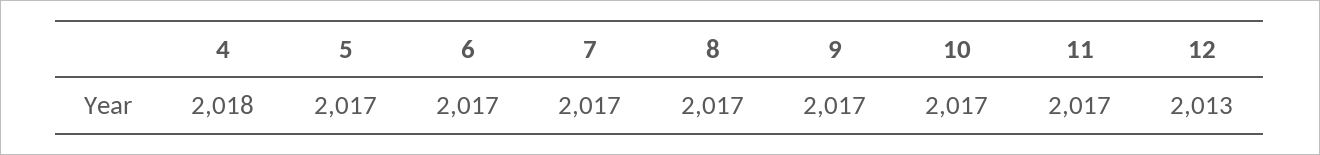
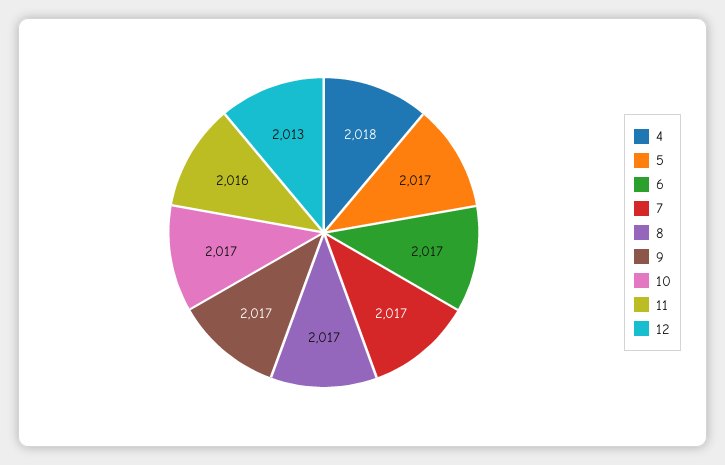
11: 2017 -> 2016

